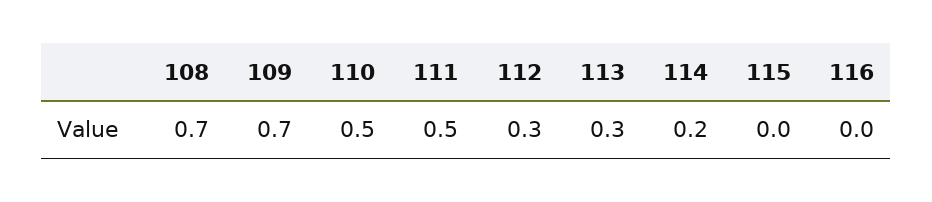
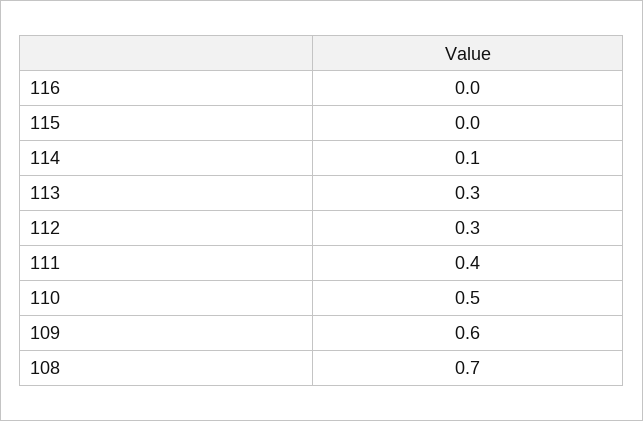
109: 0.7 -> 0.6
111: 0.5 -> 0.4
114: 0.2 -> 0.1

